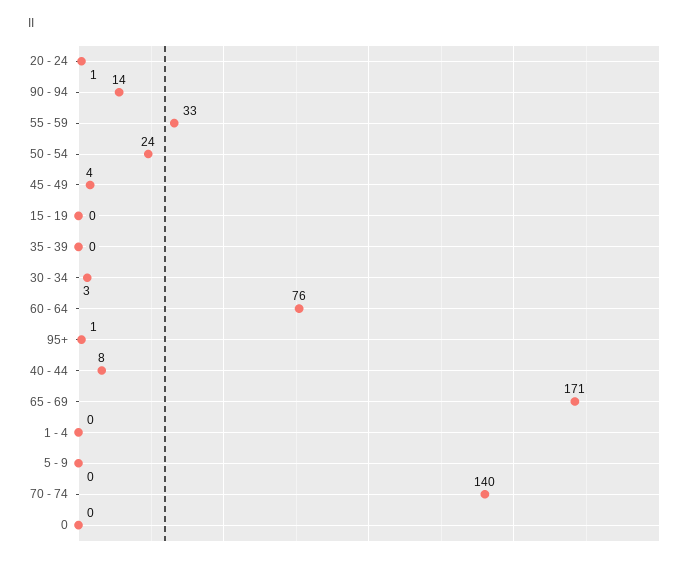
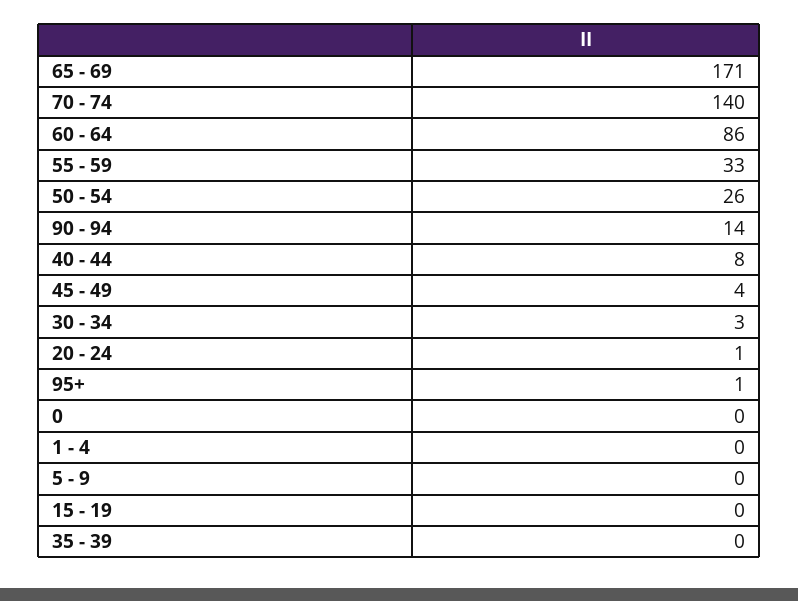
50 - 54: 24 -> 26
60 - 64: 76 -> 86

